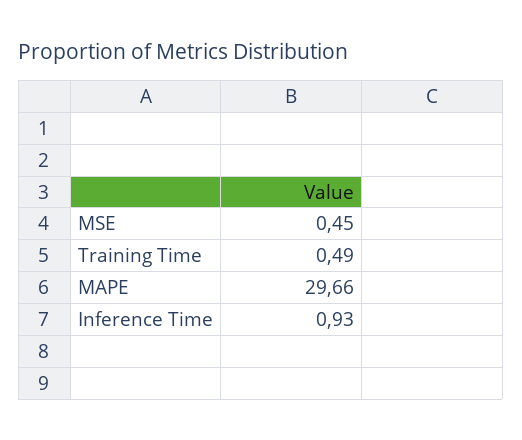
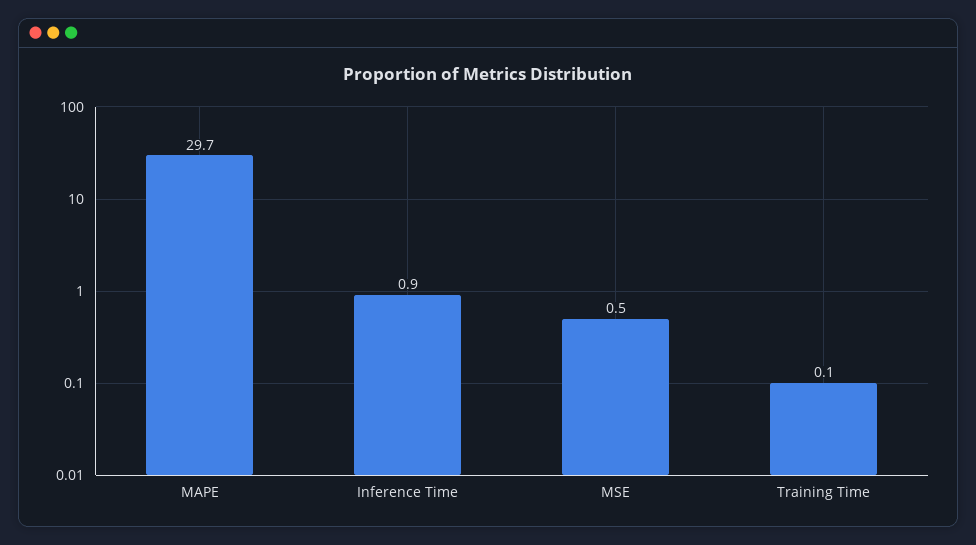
Training Time: 0.49 -> 0.1

